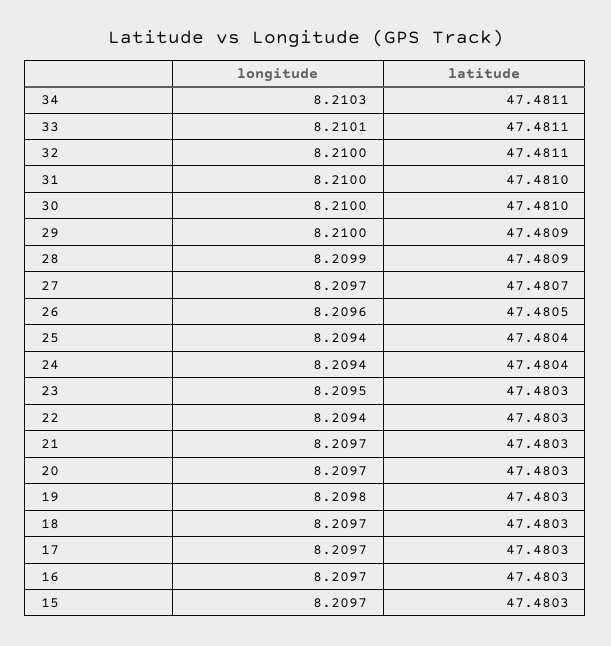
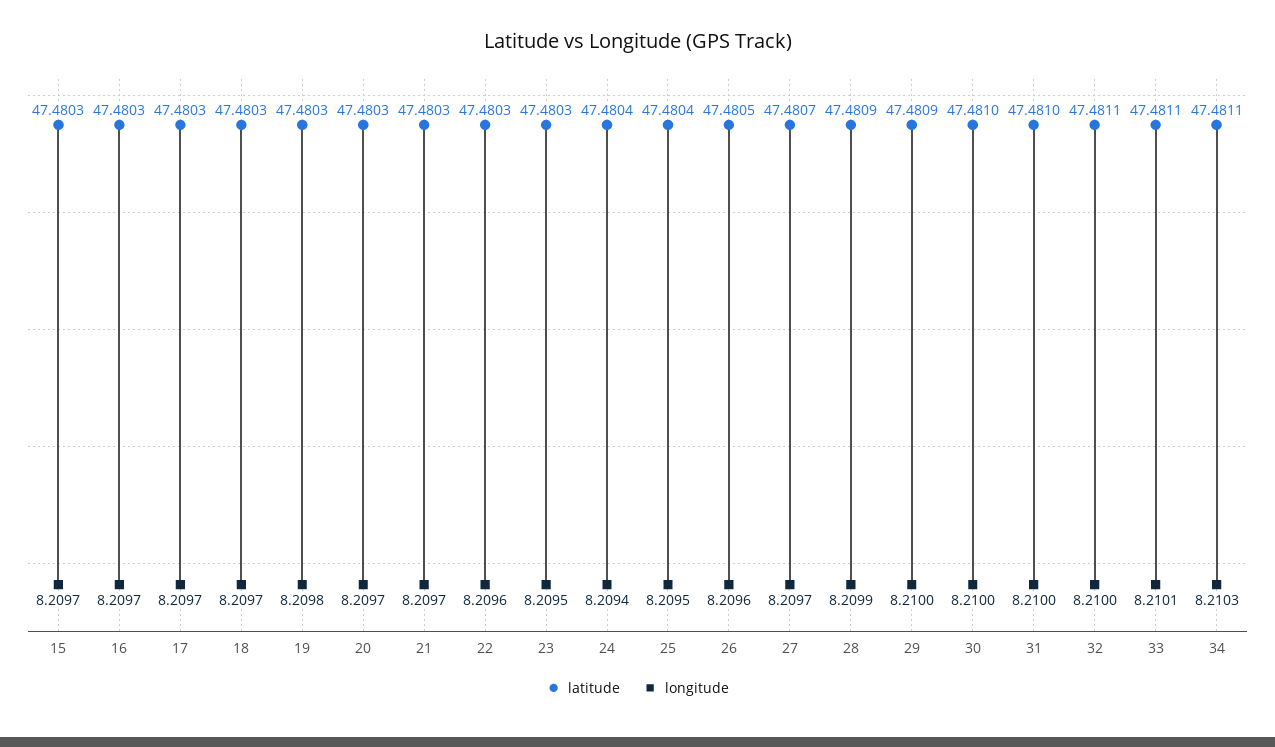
longitude, 25: 8.2094 -> 8.2095
longitude, 22: 8.2094 -> 8.2096

